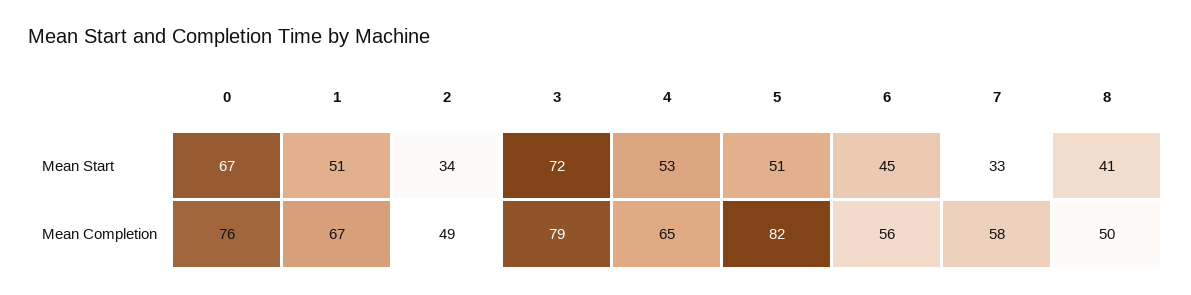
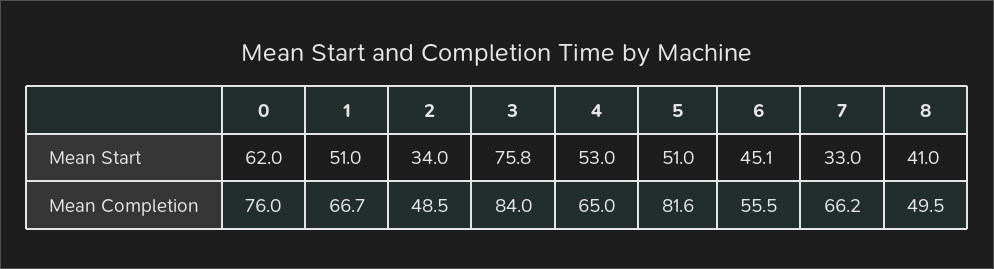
0, Mean Start: 67 -> 62
3, Mean Start: 72 -> 75.8
3, Mean Completion: 79 -> 84
7, Mean Completion: 58 -> 66.2

